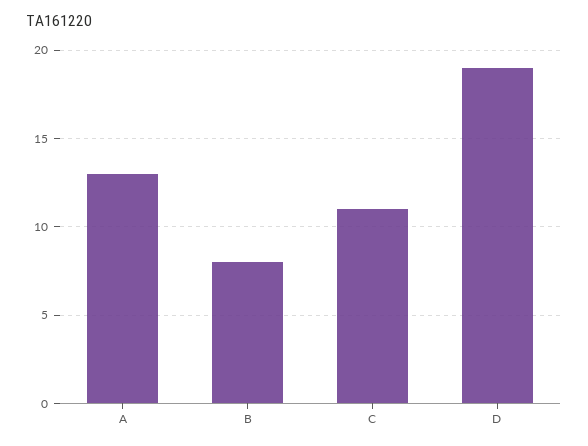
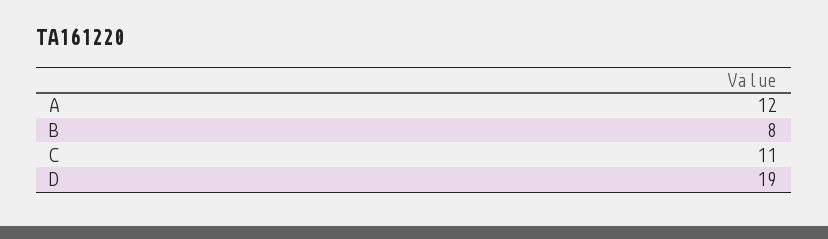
A: 13 -> 12

